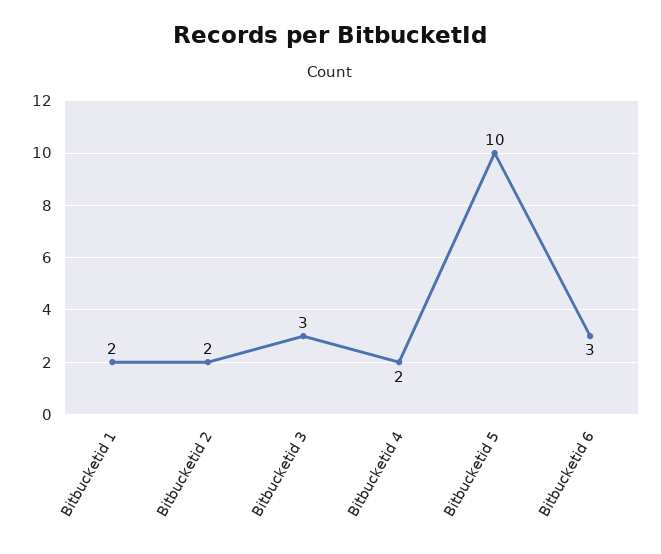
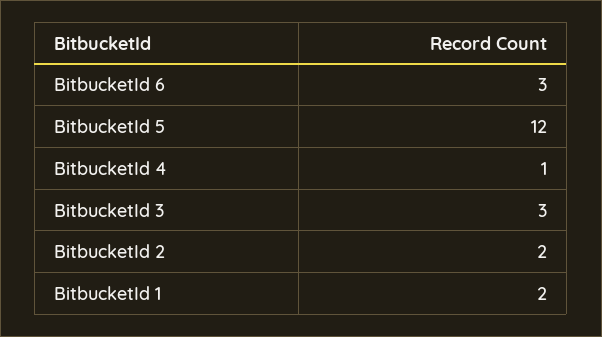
Bitbucketid 4: 2 -> 1
Bitbucketid 5: 10 -> 12

